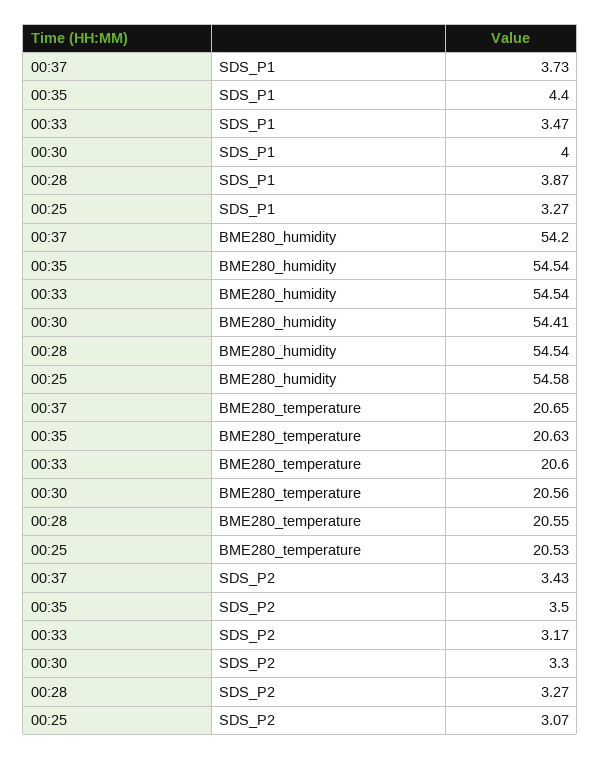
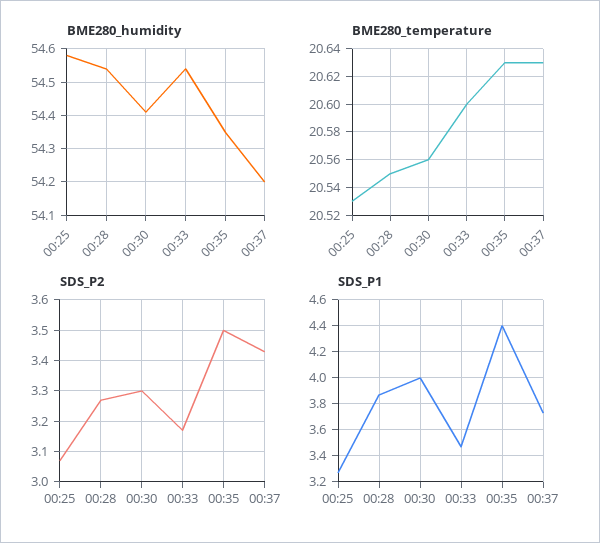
BME280_humidity, 00:35: 54.54 -> 54.35
BME280_temperature, 00:37: 20.65 -> 20.63

